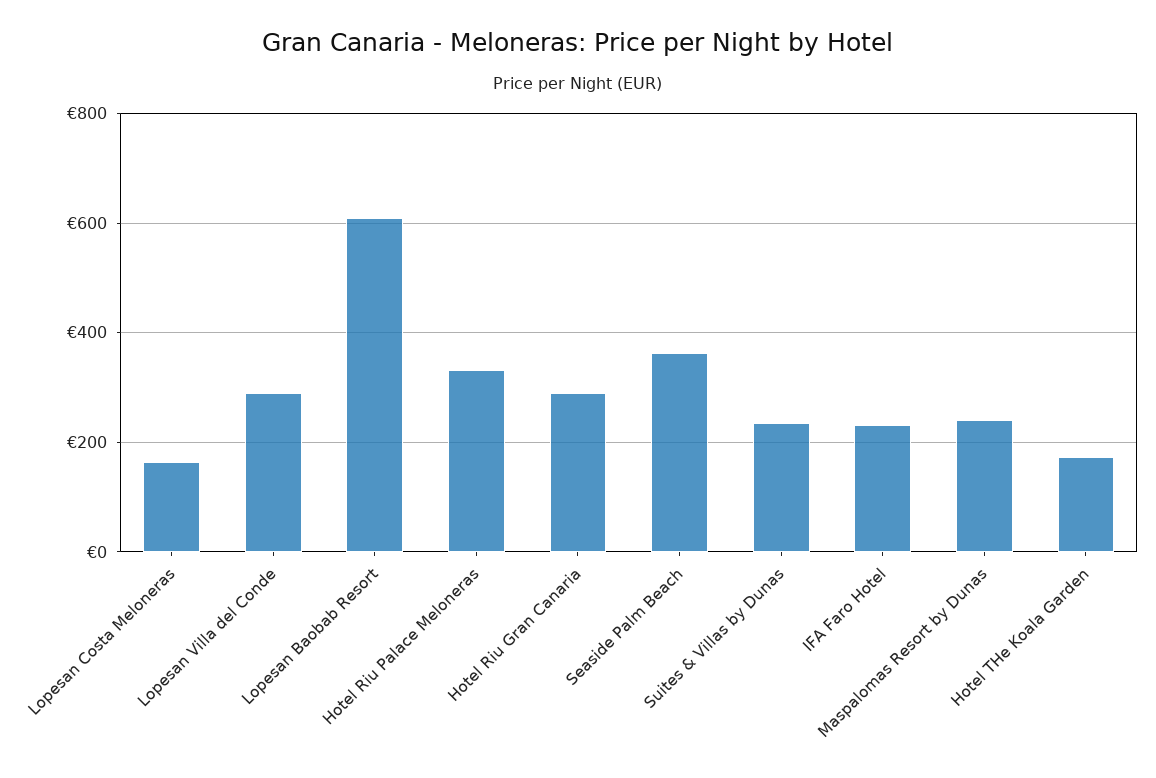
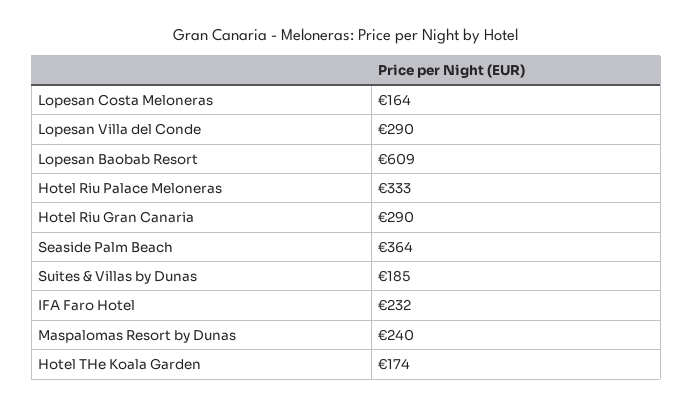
Suites & Villas by Dunas: 240 -> 185

